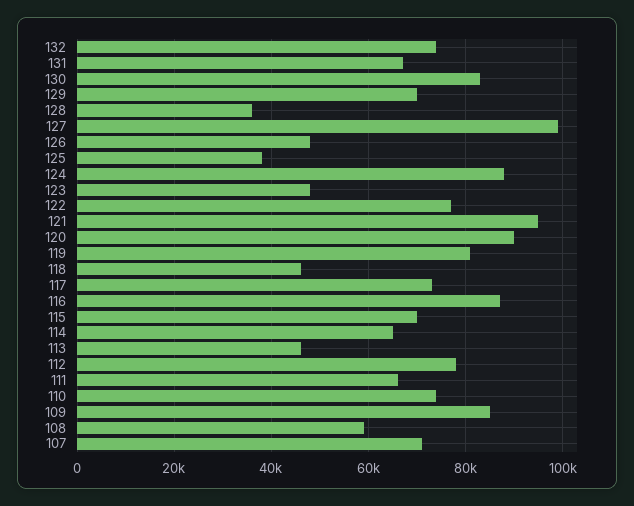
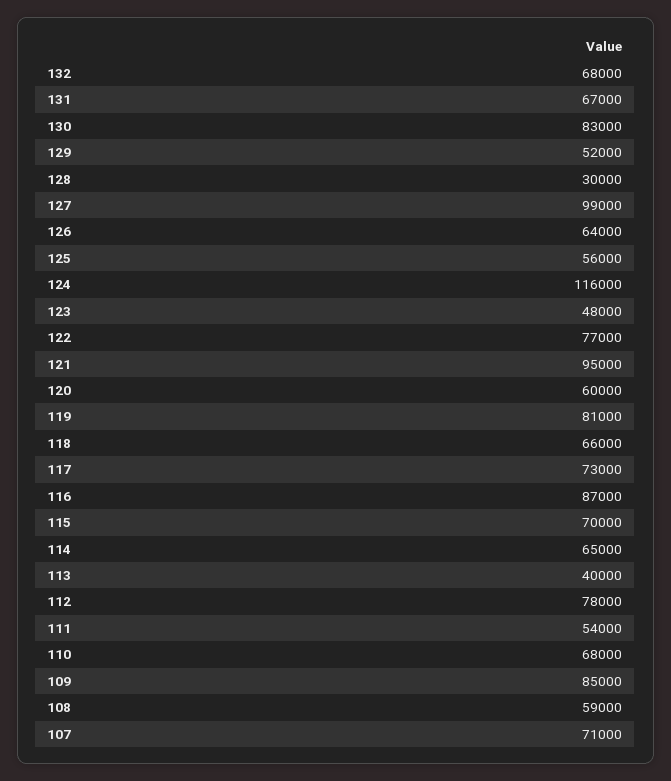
132: 74000 -> 68000
129: 70000 -> 52000
128: 36000 -> 30000
126: 48000 -> 64000
125: 38000 -> 56000
124: 88000 -> 116000
120: 90000 -> 60000
118: 46000 -> 66000
113: 46000 -> 40000
111: 66000 -> 54000
110: 74000 -> 68000

